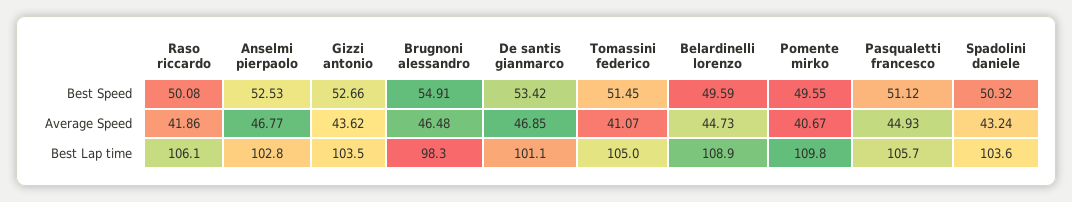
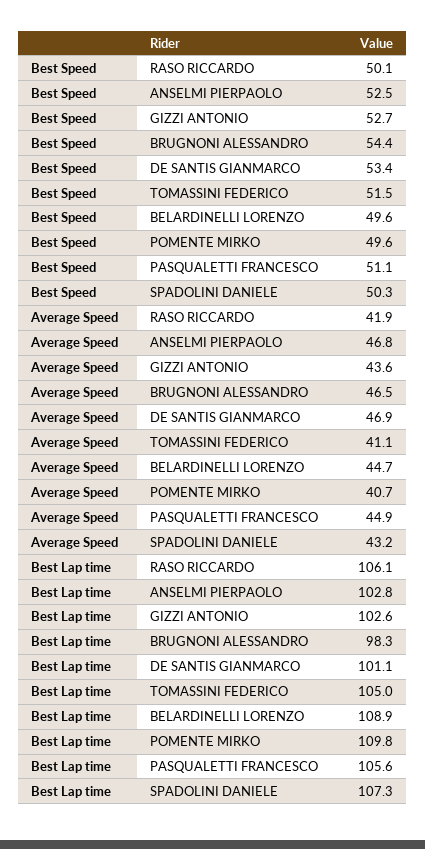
Brugnoni alessandro, Best Speed: 54.91 -> 54.4
Gizzi antonio, Best Lap time: 103.5 -> 102.6
Pasqualetti francesco, Best Lap time: 105.7 -> 105.6
Spadolini daniele, Best Lap time: 103.6 -> 107.3

